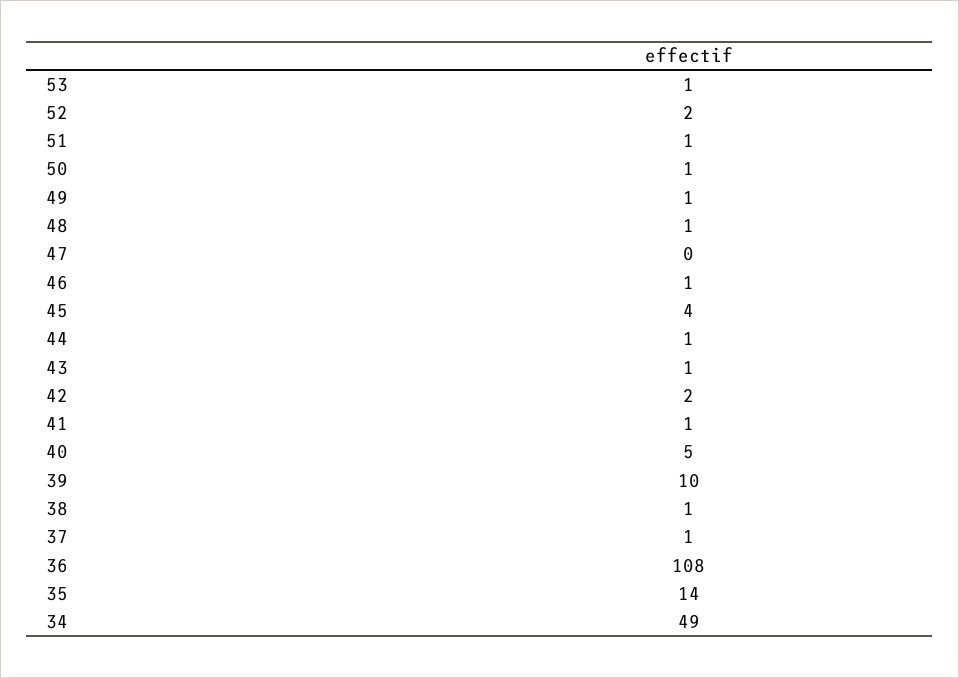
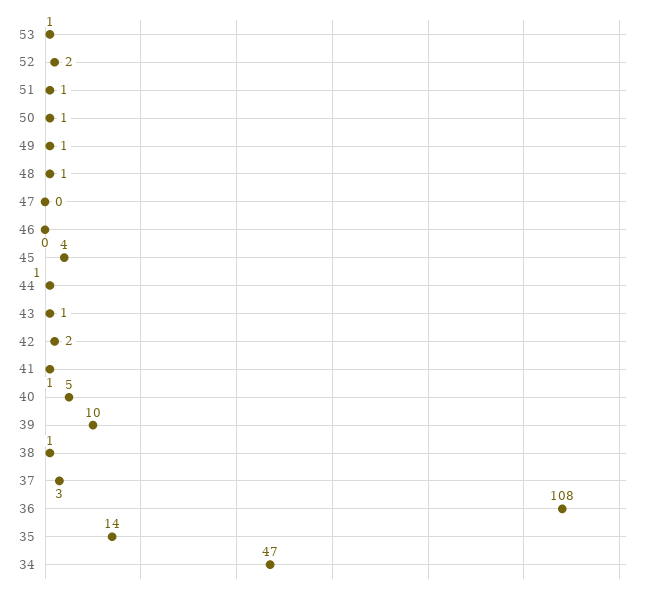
46: 1 -> 0
37: 1 -> 3
34: 49 -> 47

